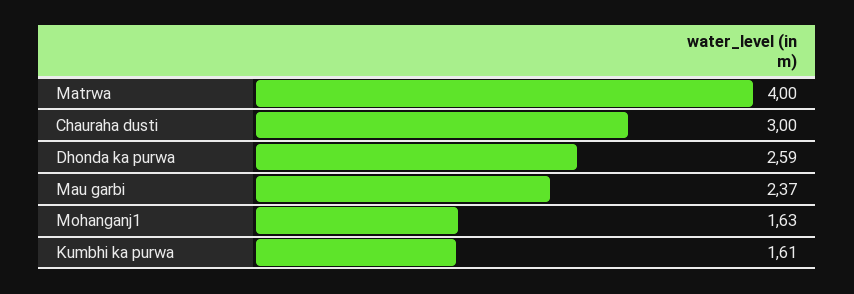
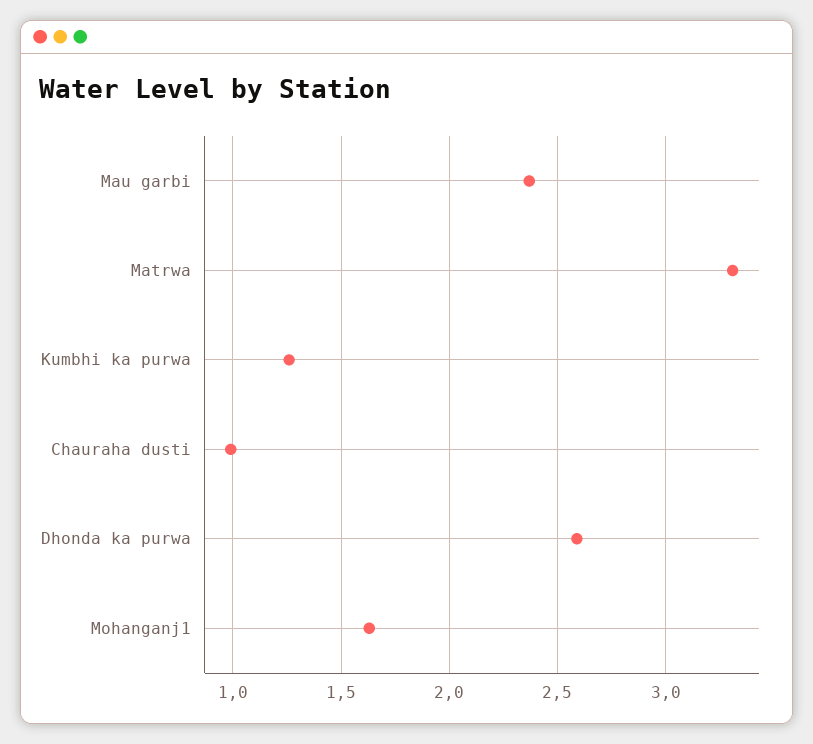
Matrwa: 4 -> 3.3
Chauraha dusti: 3 -> 1
Kumbhi ka purwa: 1.61 -> 1.25

